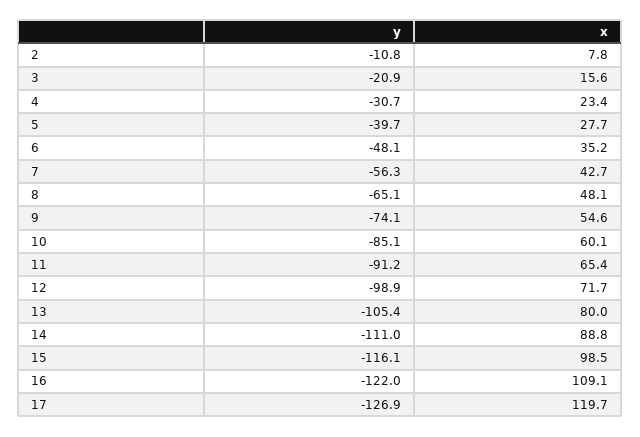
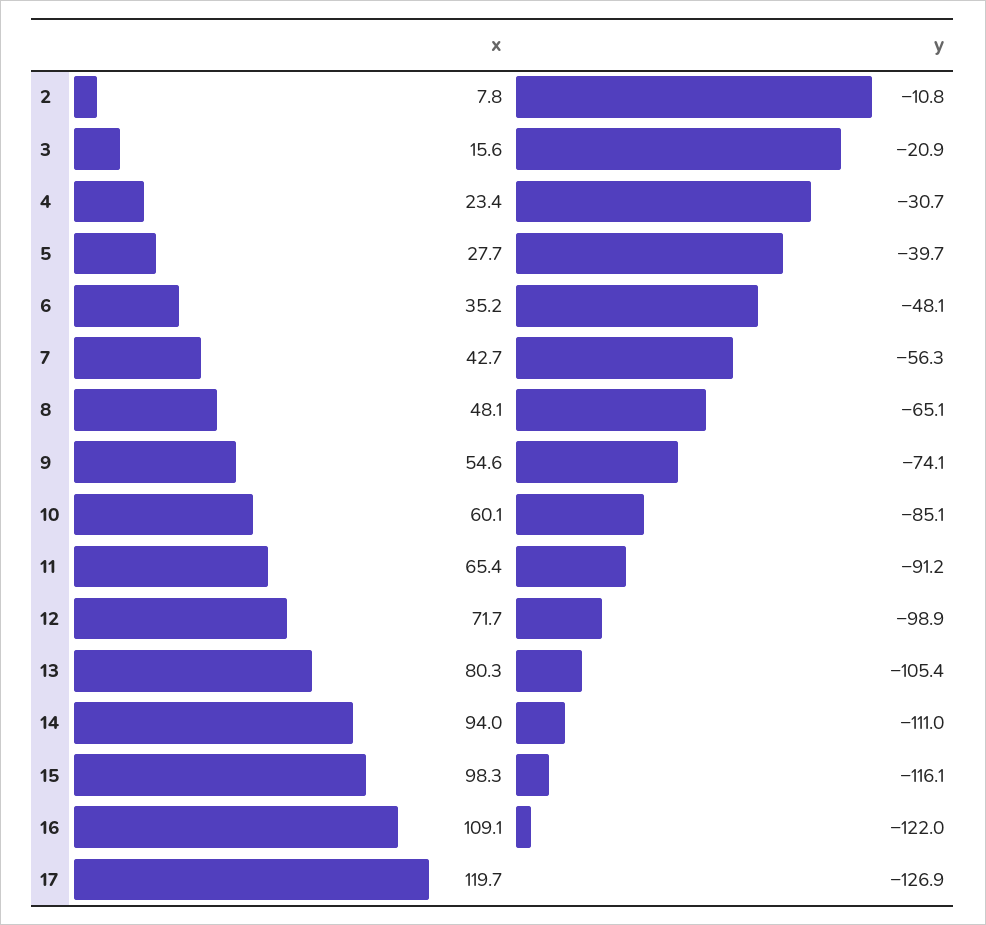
x, 13: 80 -> 80.3
x, 14: 88.8 -> 94
x, 15: 98.5 -> 98.3

